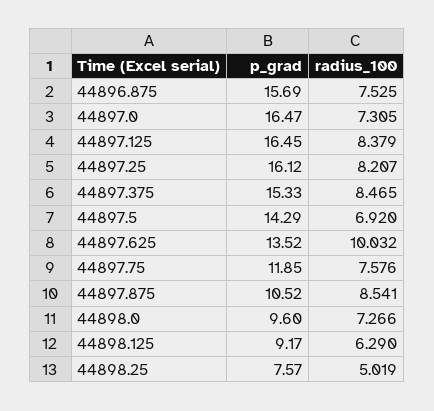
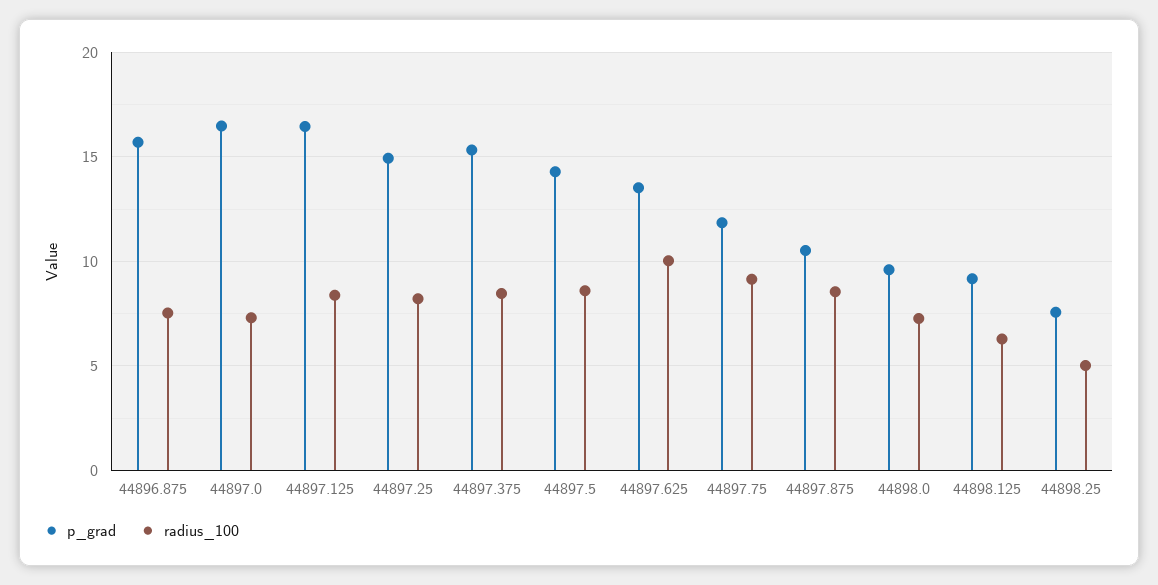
p_grad, 44897.25: 16.12 -> 15
radius_100, 44897.5: 6.92 -> 8.5
radius_100, 44897.75: 7.576 -> 9

